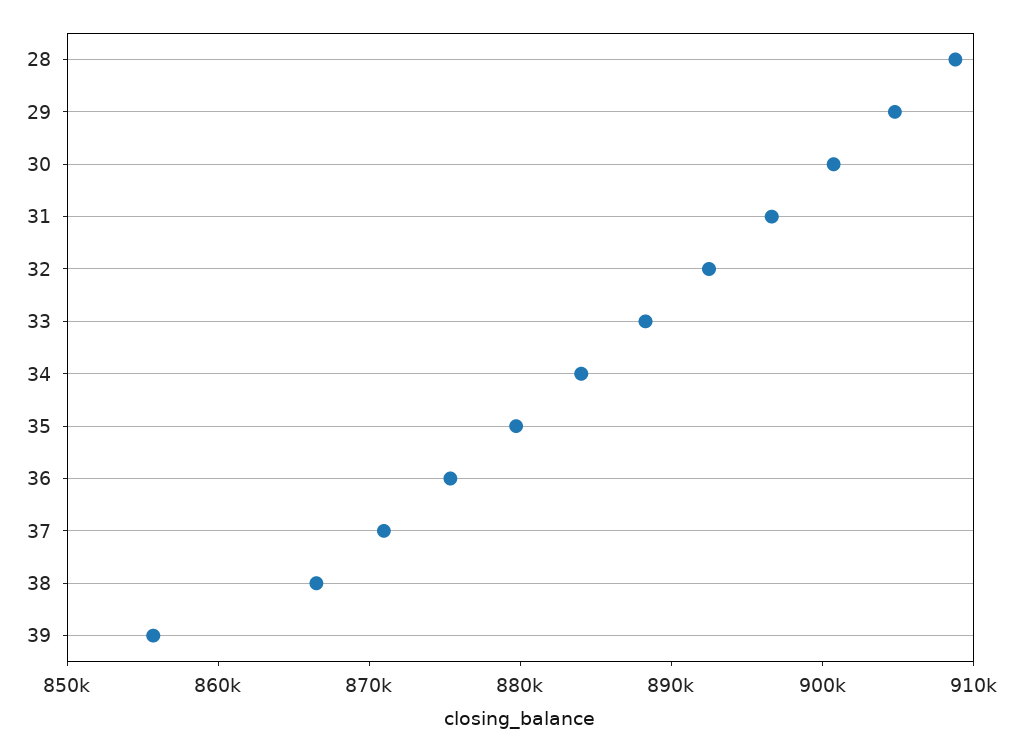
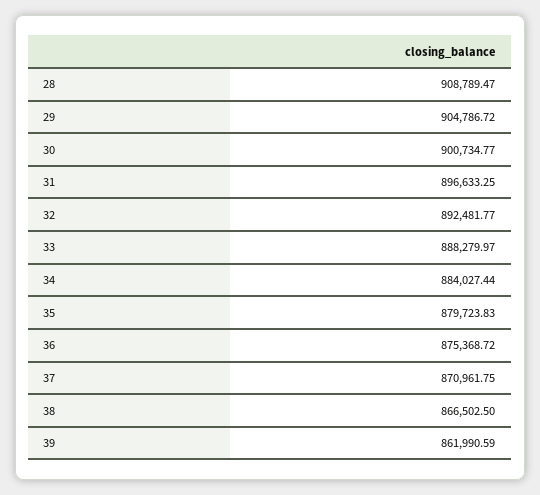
39: 856000 -> 861990.59

